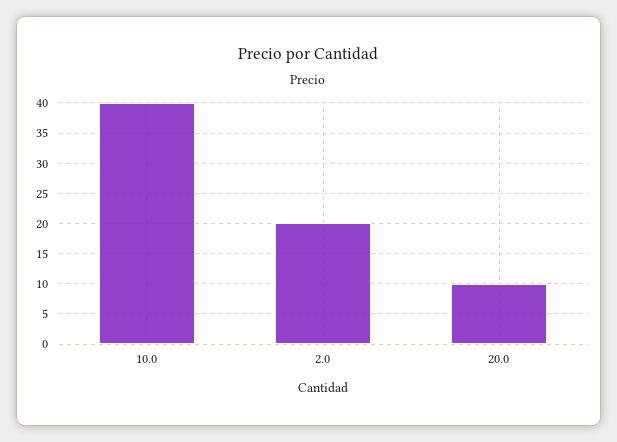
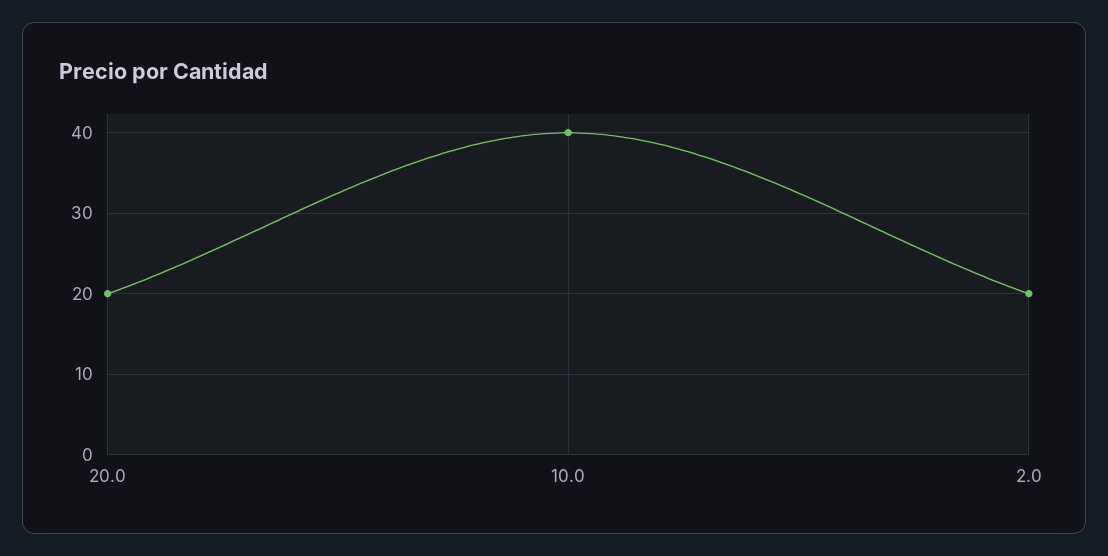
20.0: 10 -> 20

